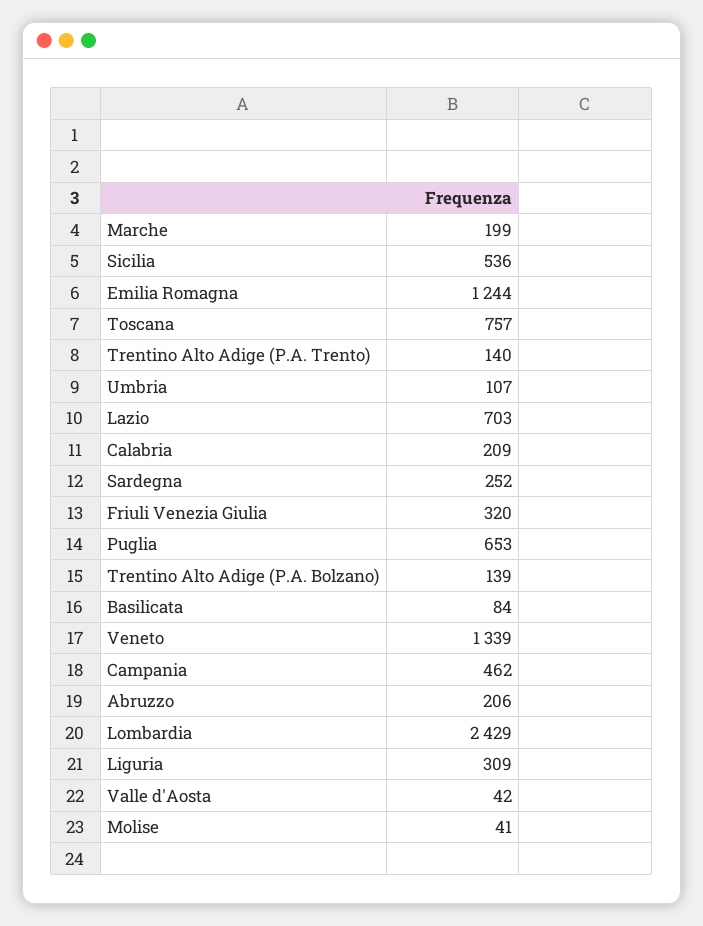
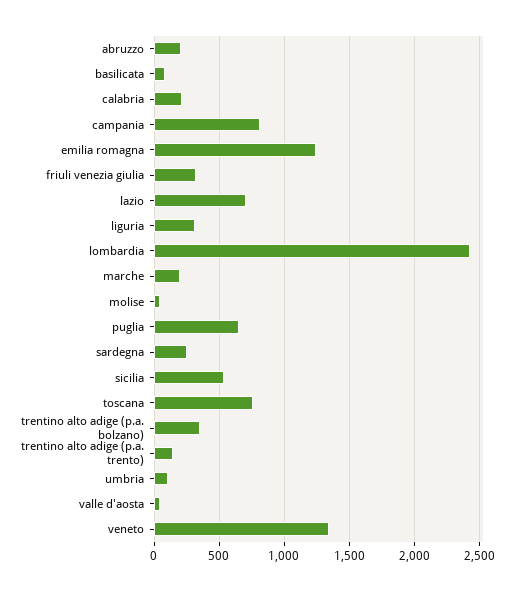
Trentino Alto Adige (P.A. Bolzano): 139 -> 350
Campania: 462 -> 800

